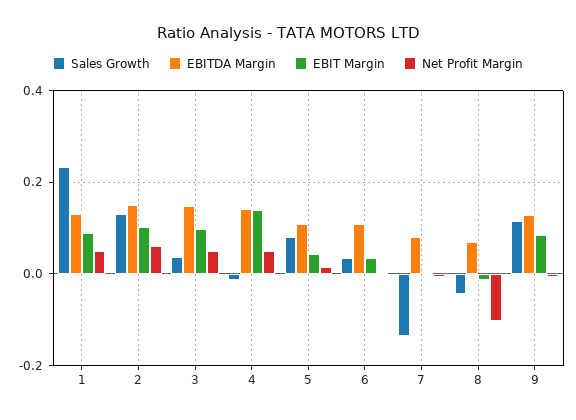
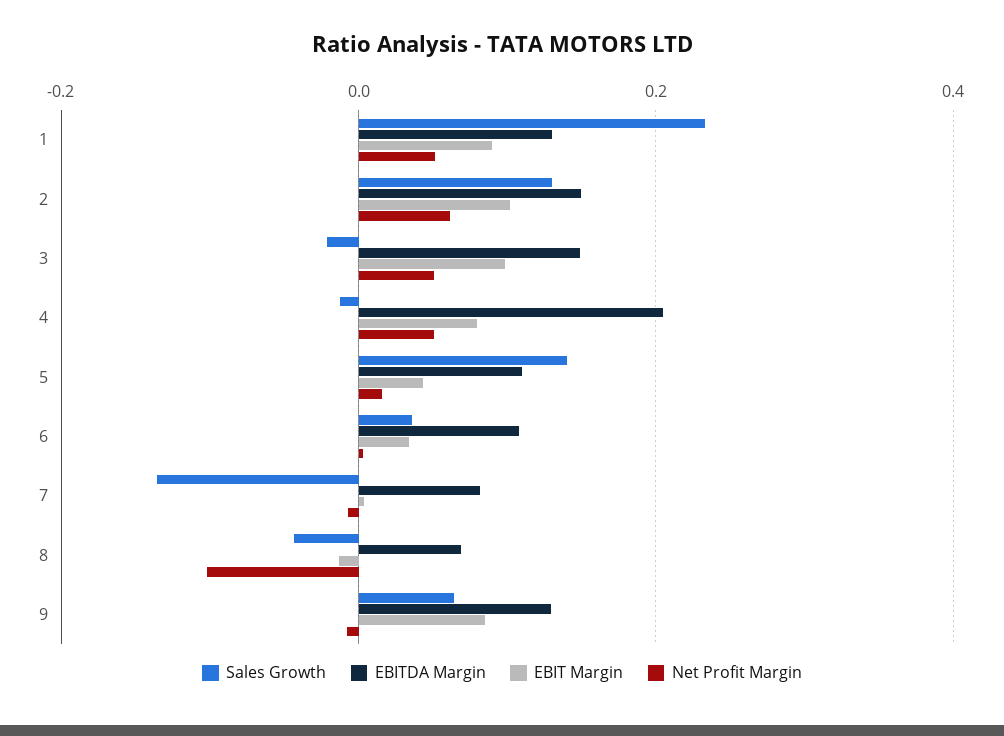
Sales Growth, 3: 0.04 -> -0.02
EBITDA Margin, 4: 0.14 -> 0.2
EBIT Margin, 4: 0.14 -> 0.08
Sales Growth, 5: 0.08 -> 0.14
Sales Growth, 9: 0.12 -> 0.06

